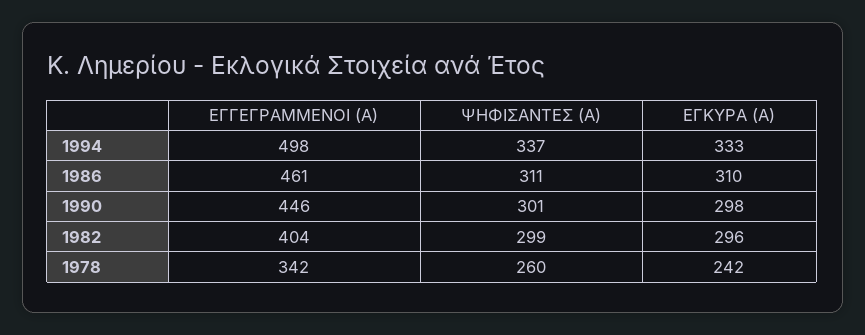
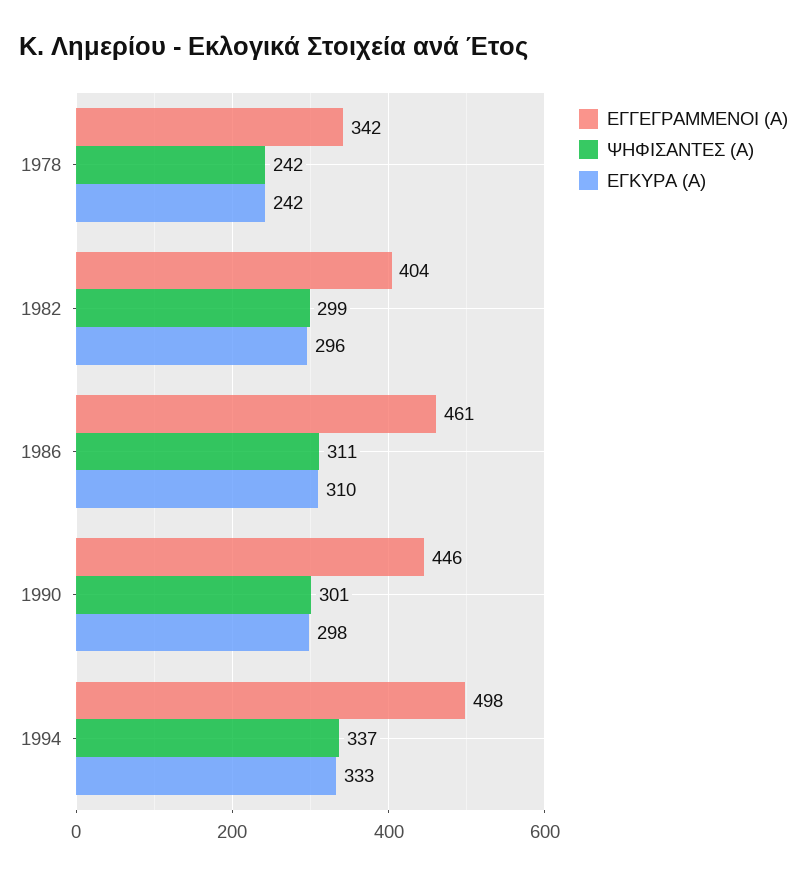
ΨΗΦΙΣΑΝΤΕΣ (Α), 1978: 260 -> 242

